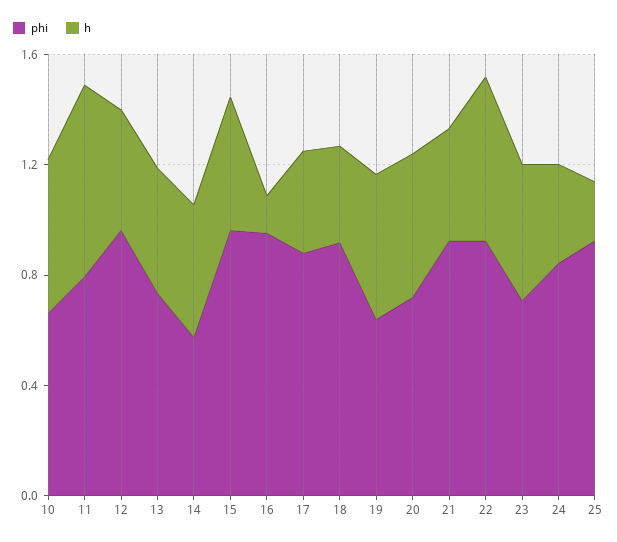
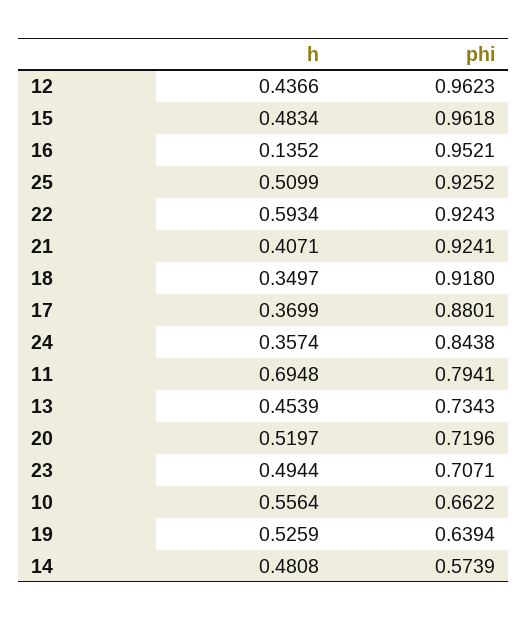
h, 25: 0.2 -> 0.5099

